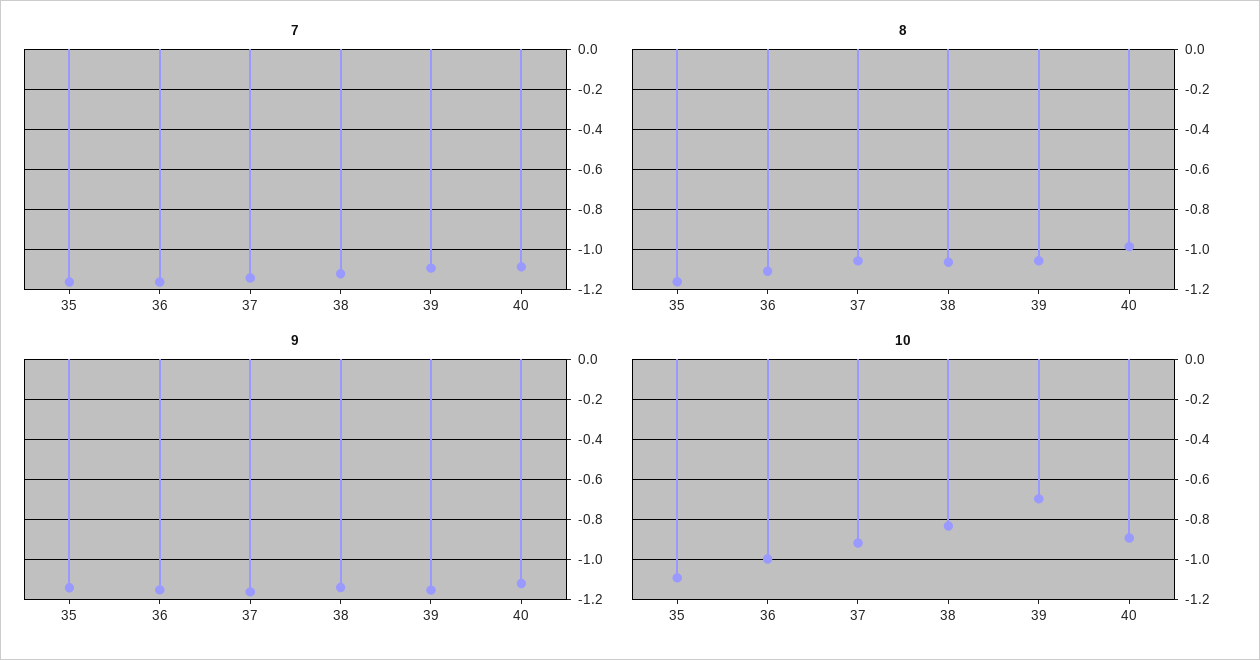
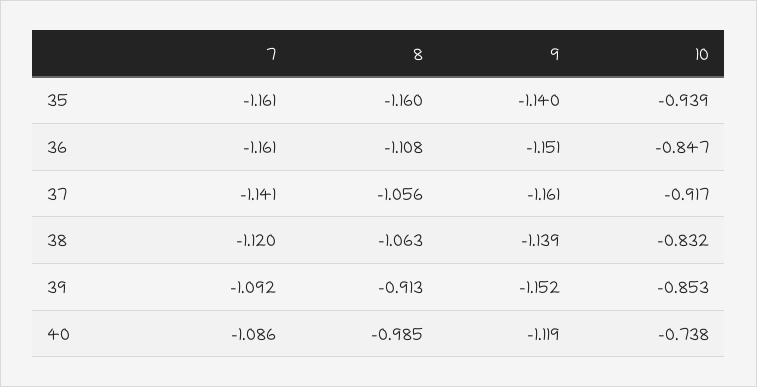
8, 39: -1.05 -> -0.913
10, 35: -1.1 -> -0.939
10, 36: -1 -> -0.847
10, 39: -0.7 -> -0.853
10, 40: -0.9 -> -0.738

